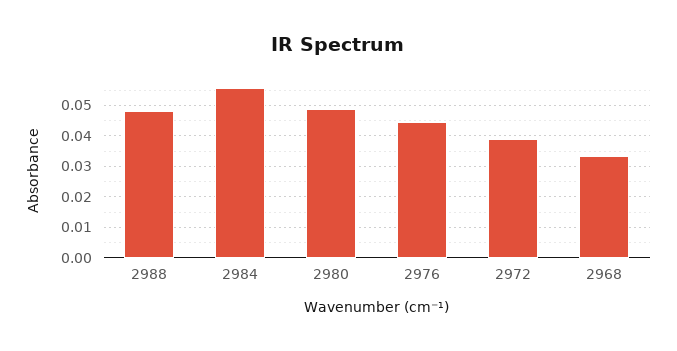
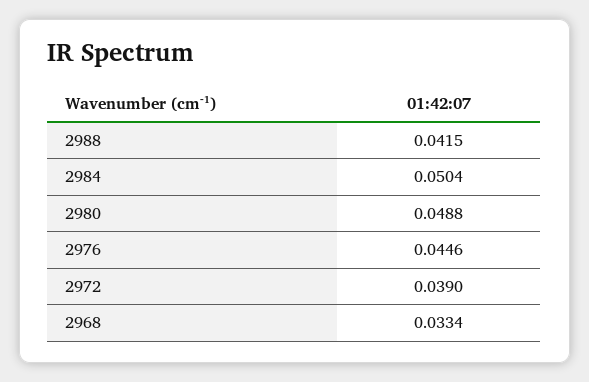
2988: 0.048 -> 0.0415
2984: 0.056 -> 0.0504

